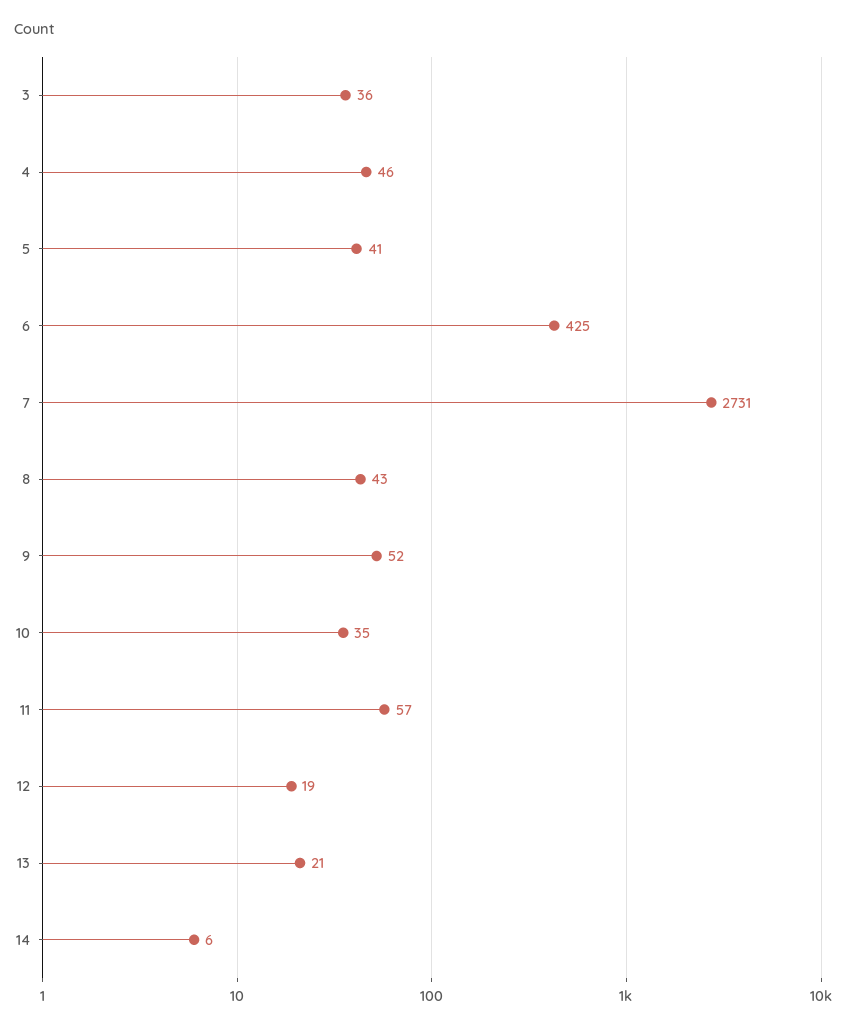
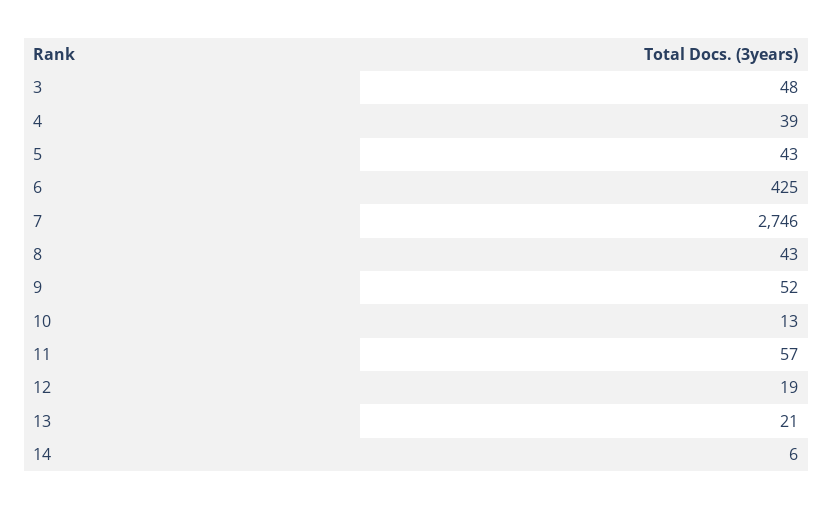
3: 36 -> 48
4: 46 -> 39
5: 41 -> 43
7: 2731 -> 2746
10: 35 -> 13

